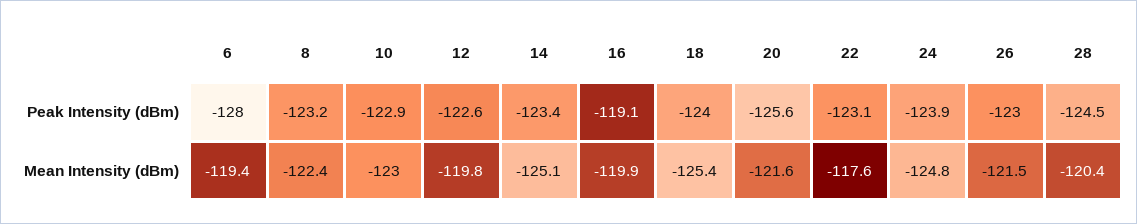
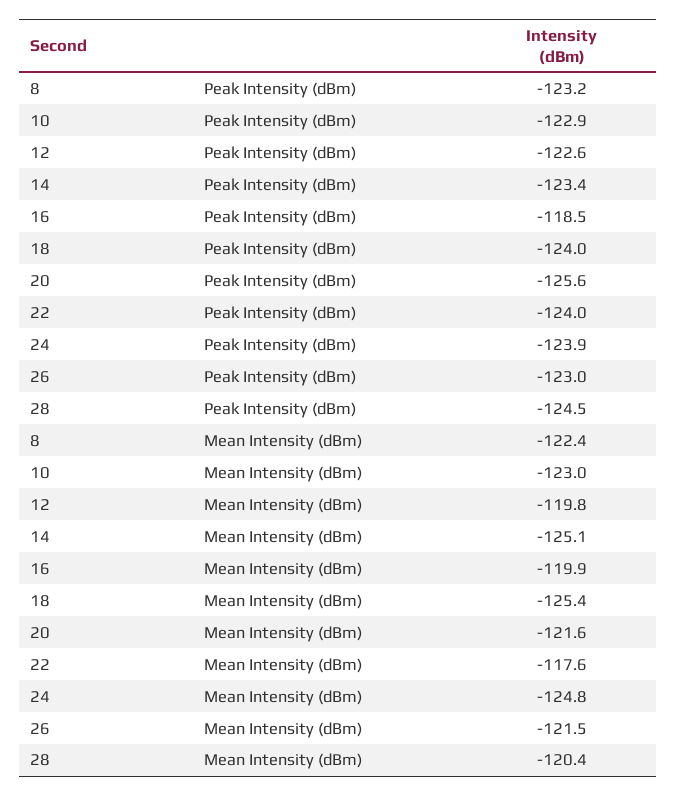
6, Peak Intensity (dBm): -128 -> none
16, Peak Intensity (dBm): -119.1 -> -118.5
22, Peak Intensity (dBm): -123.1 -> -124
6, Mean Intensity (dBm): -119.4 -> none

